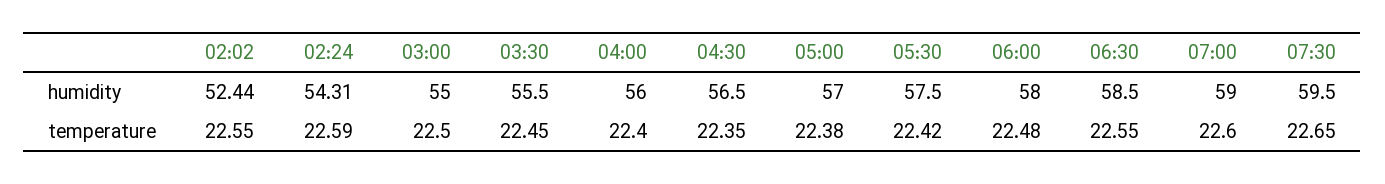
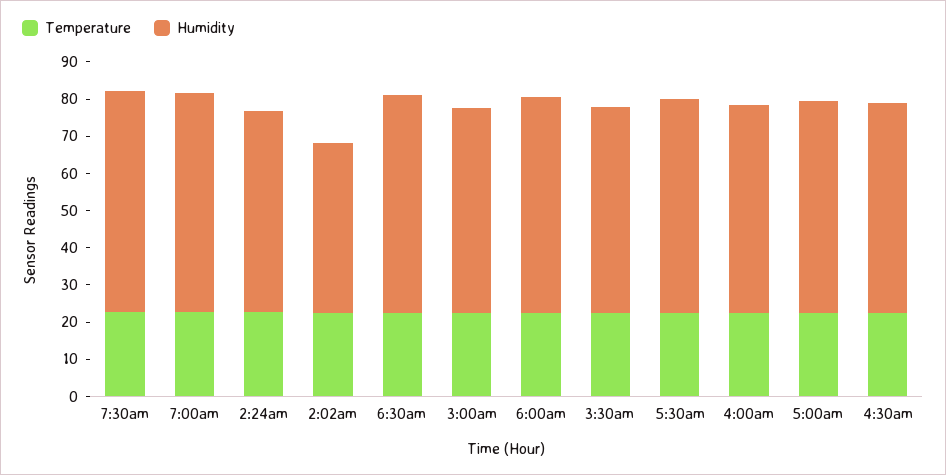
humidity, 02:02: 52.44 -> 45

